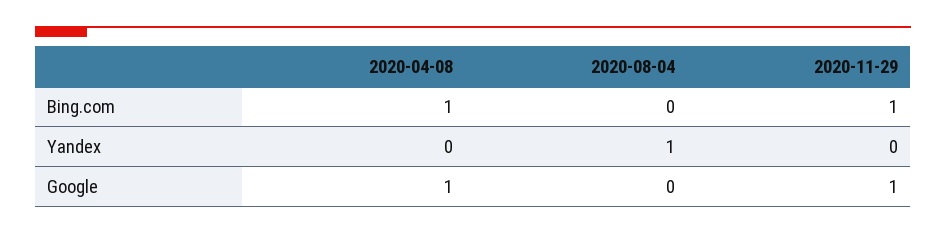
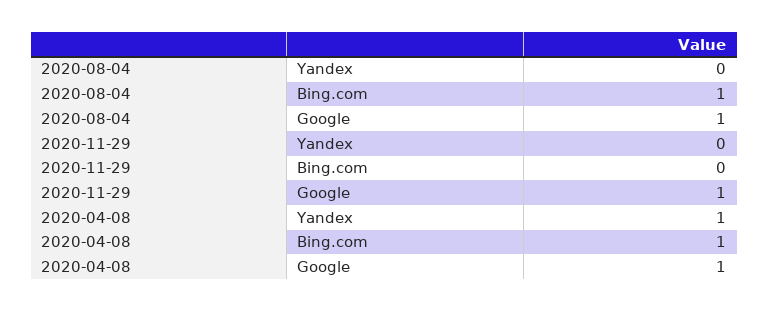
2020-08-04, Bing.com: 0 -> 1
2020-11-29, Bing.com: 1 -> 0
2020-04-08, Yandex: 0 -> 1
2020-08-04, Yandex: 1 -> 0
2020-08-04, Google: 0 -> 1

